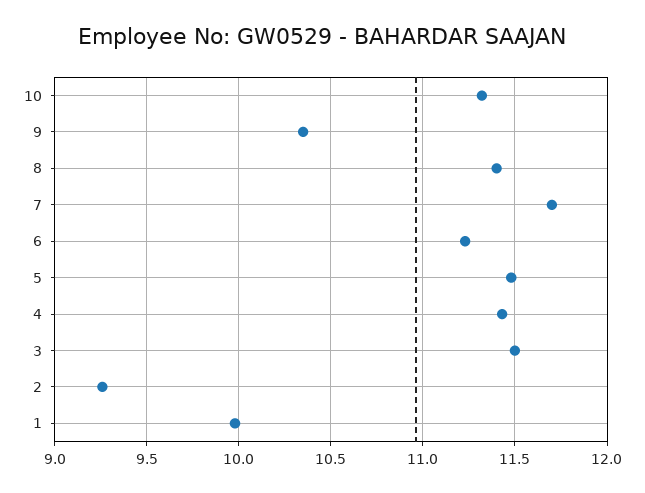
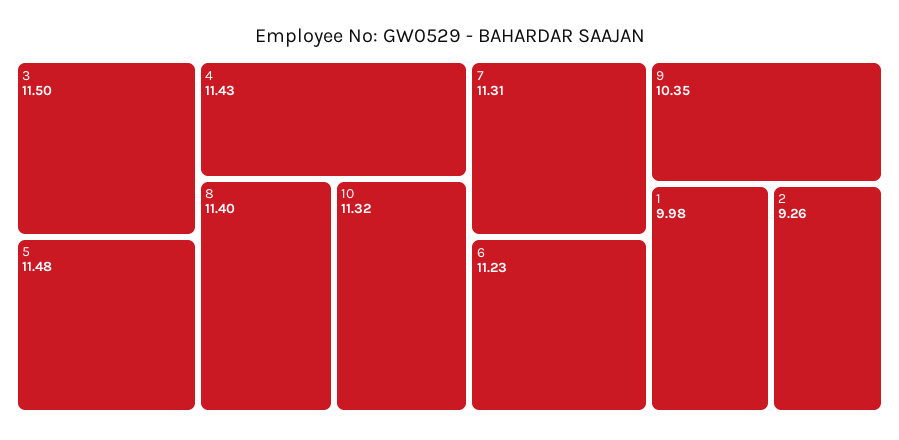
7: 11.7 -> 11.31

